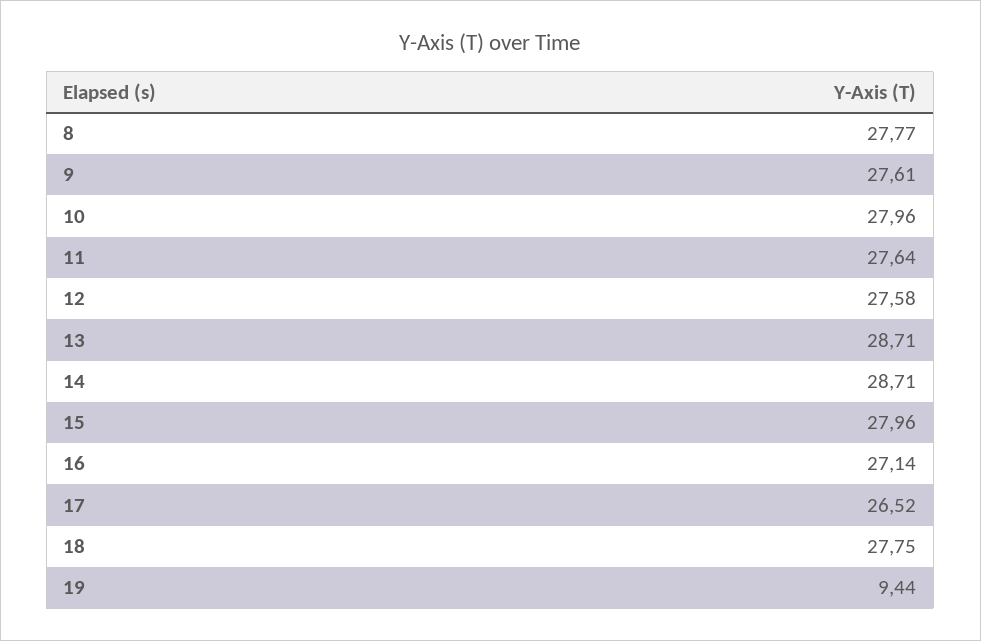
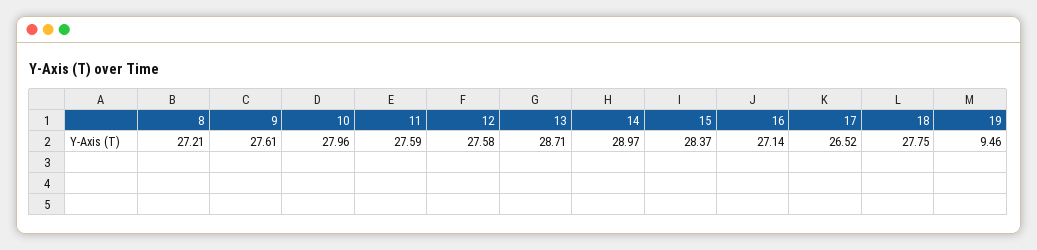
8: 27.77 -> 27.21
11: 27.64 -> 27.59
14: 28.71 -> 28.97
15: 27.96 -> 28.37
19: 9.44 -> 9.46

